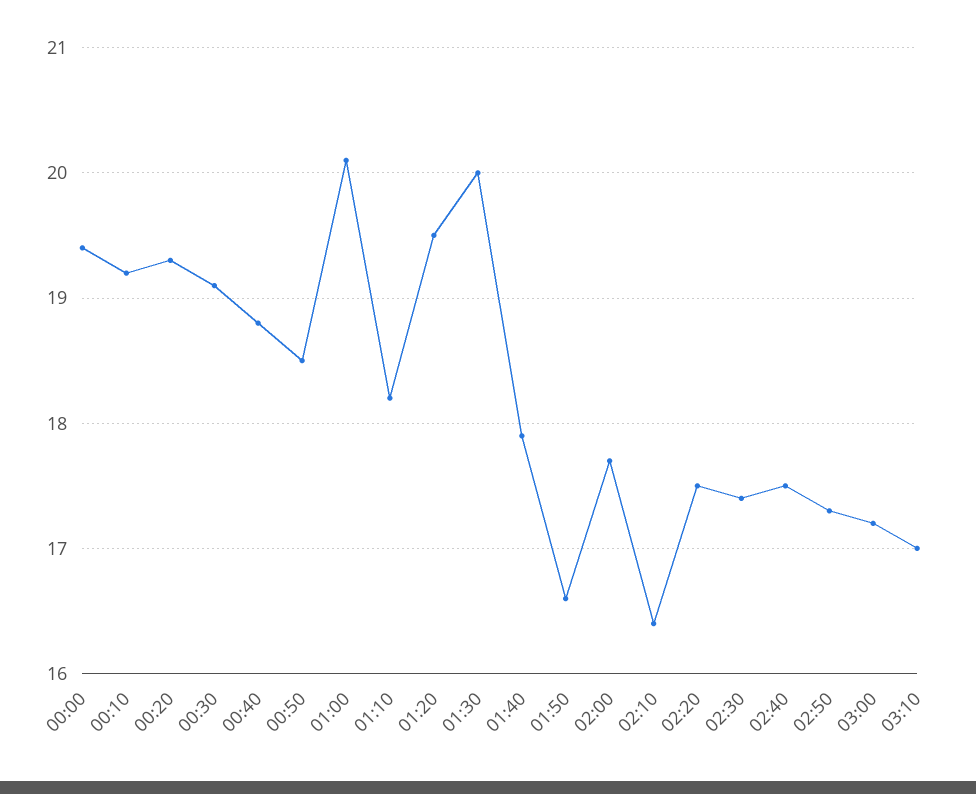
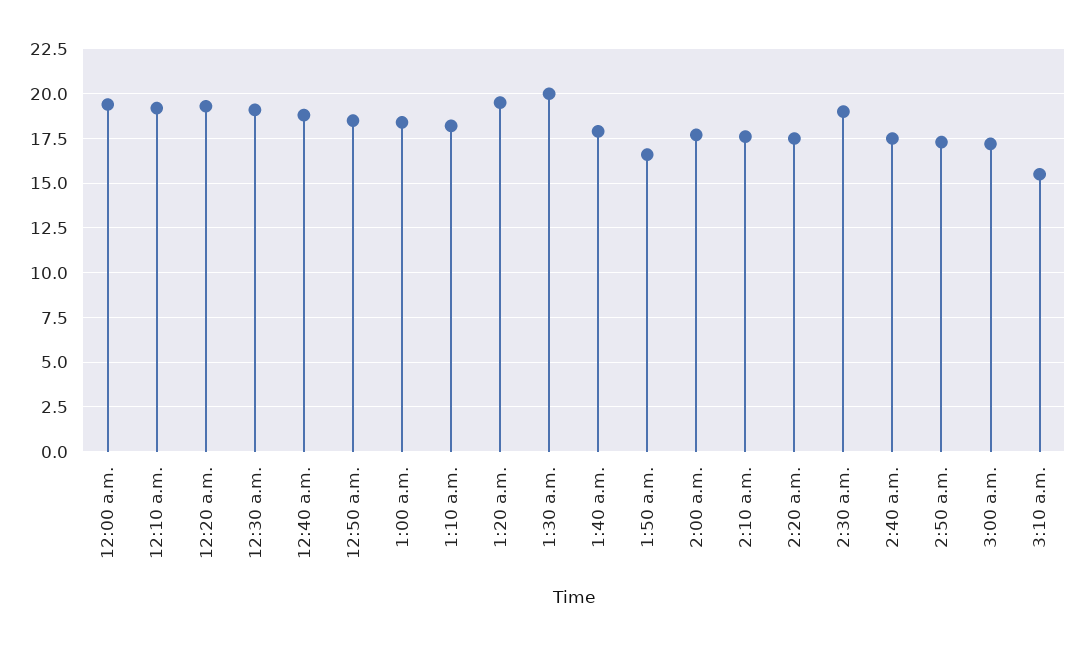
01:00: 20.1 -> 18.5
02:10: 16.4 -> 17.5
02:30: 17.4 -> 19
03:10: 17 -> 15.5

